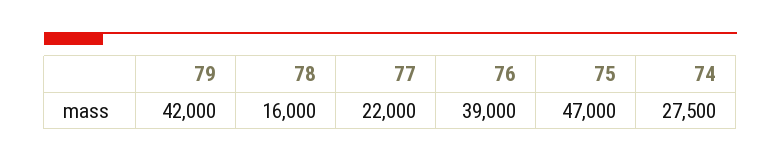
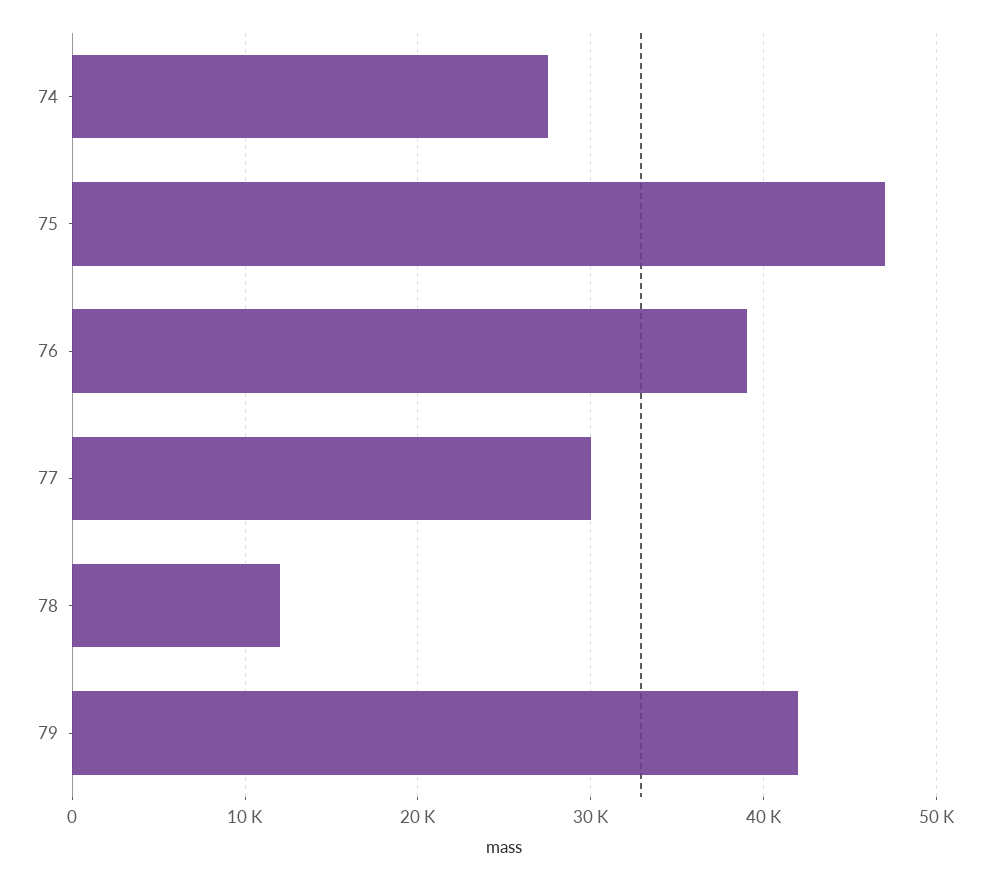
78: 16000 -> 12000
77: 22000 -> 30000

